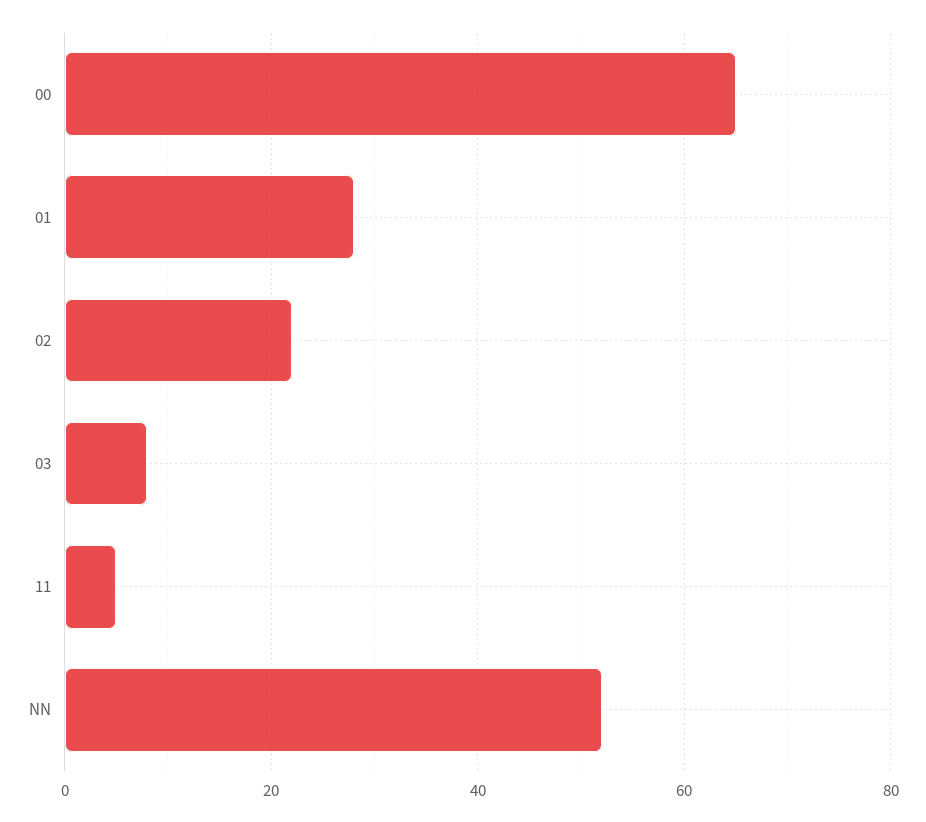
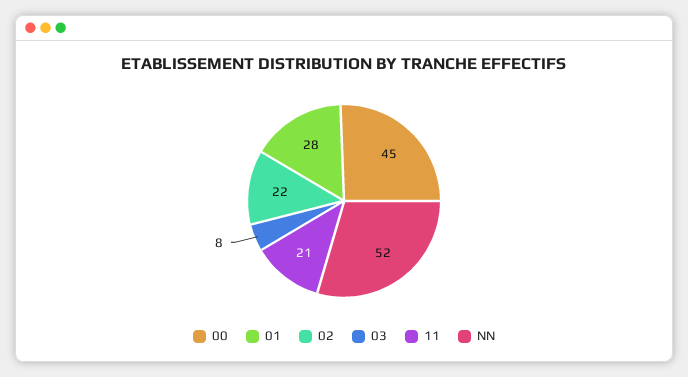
00: 65 -> 45
11: 5 -> 21

